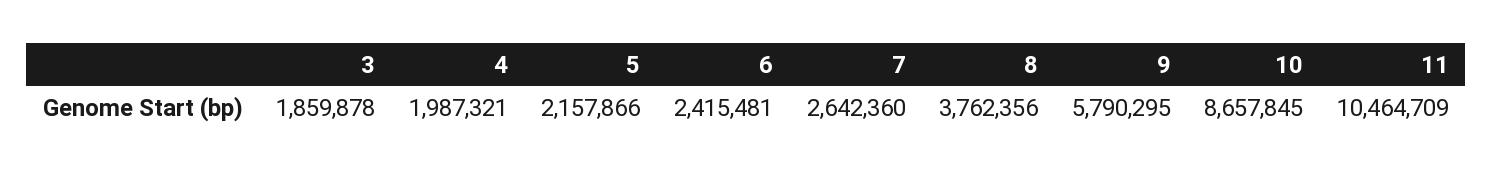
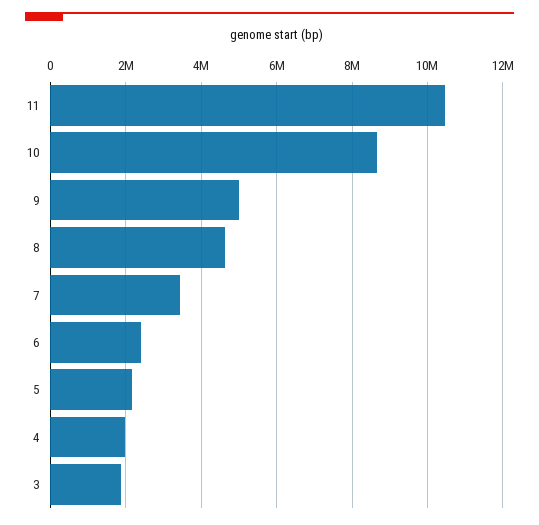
7: 2642360 -> 3400000
8: 3762356 -> 4600000
9: 5790295 -> 5000000

